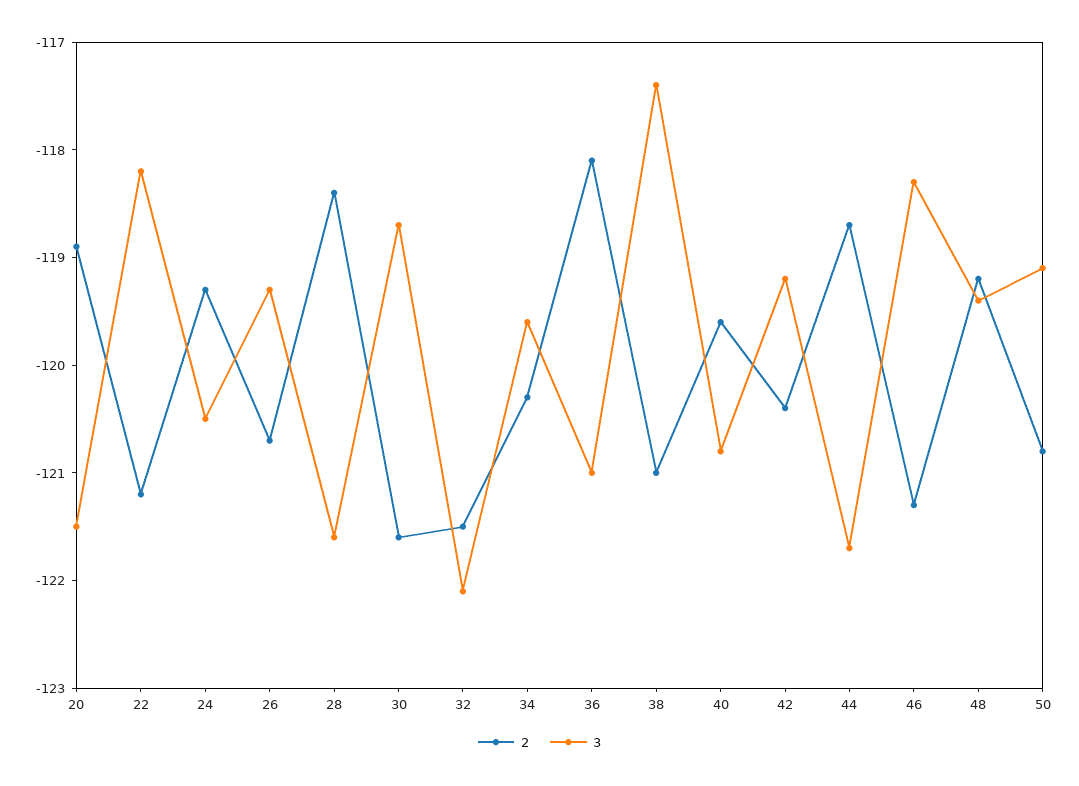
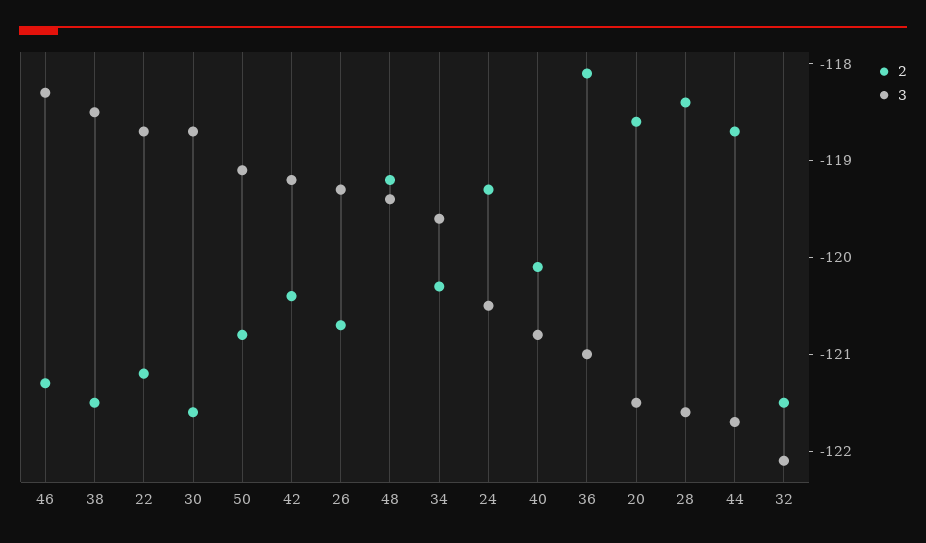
2, 20: -118.9 -> -118.6
3, 22: -118.2 -> -118.7
2, 38: -121 -> -121.5
3, 38: -117.4 -> -118.5
2, 40: -119.6 -> -120.1

